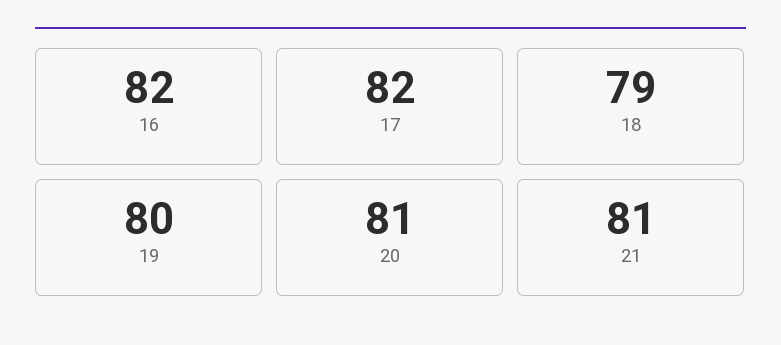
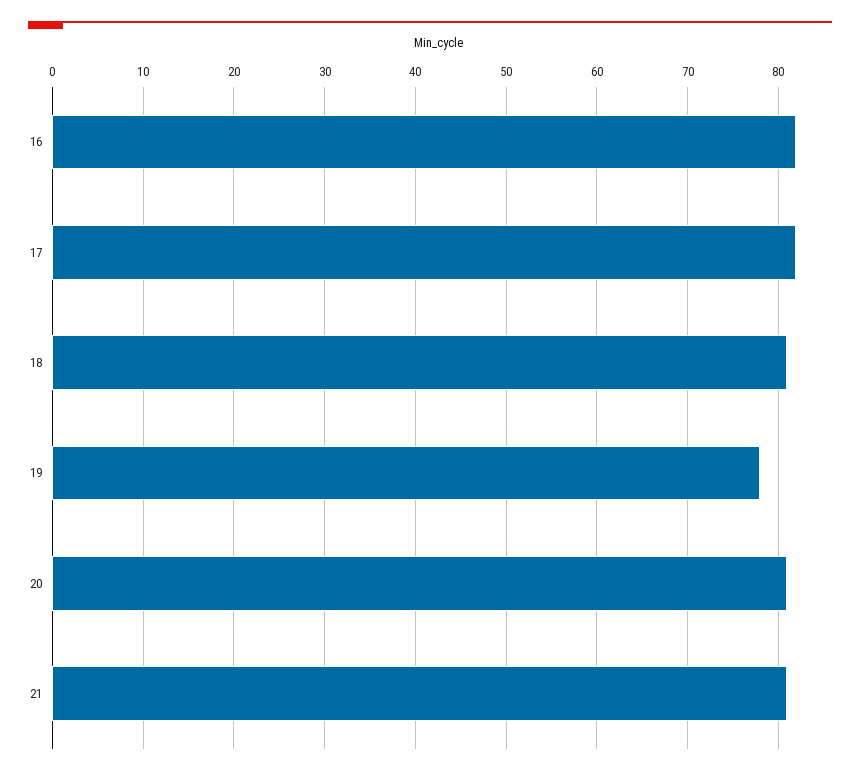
18: 79 -> 81
19: 80 -> 78

